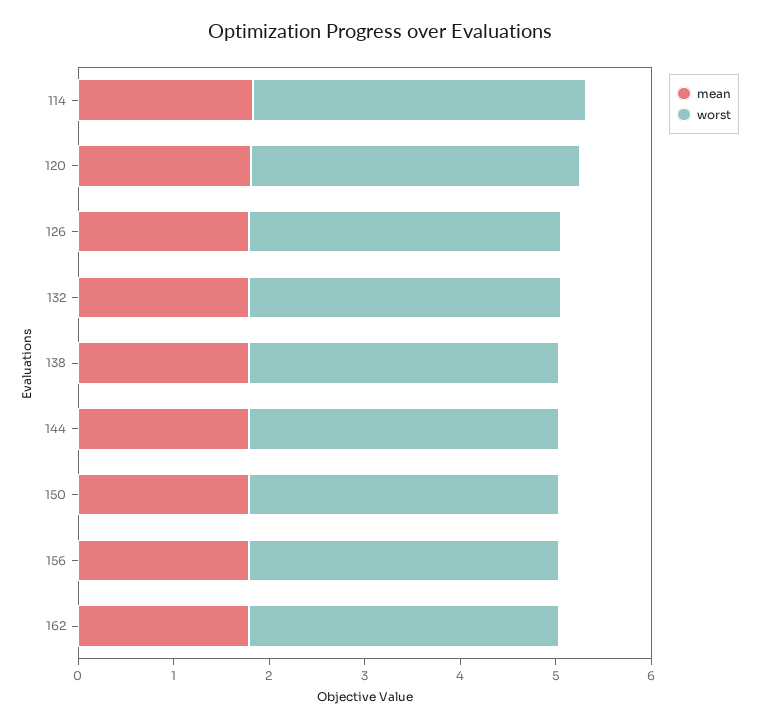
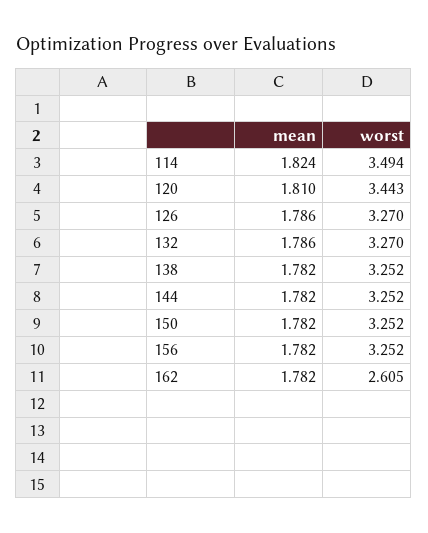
worst, 162: 3.2 -> 2.605

